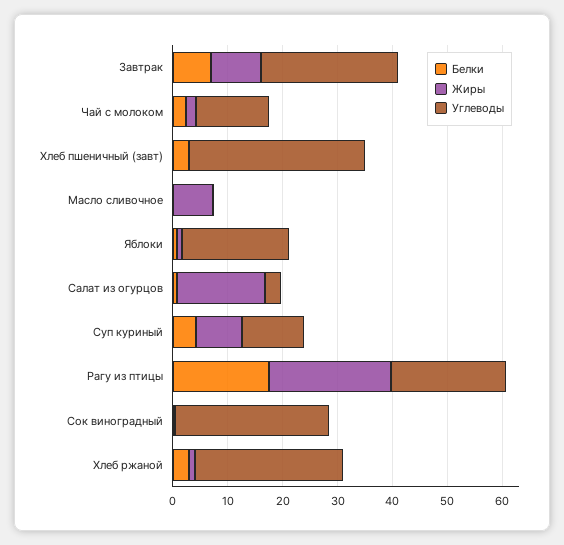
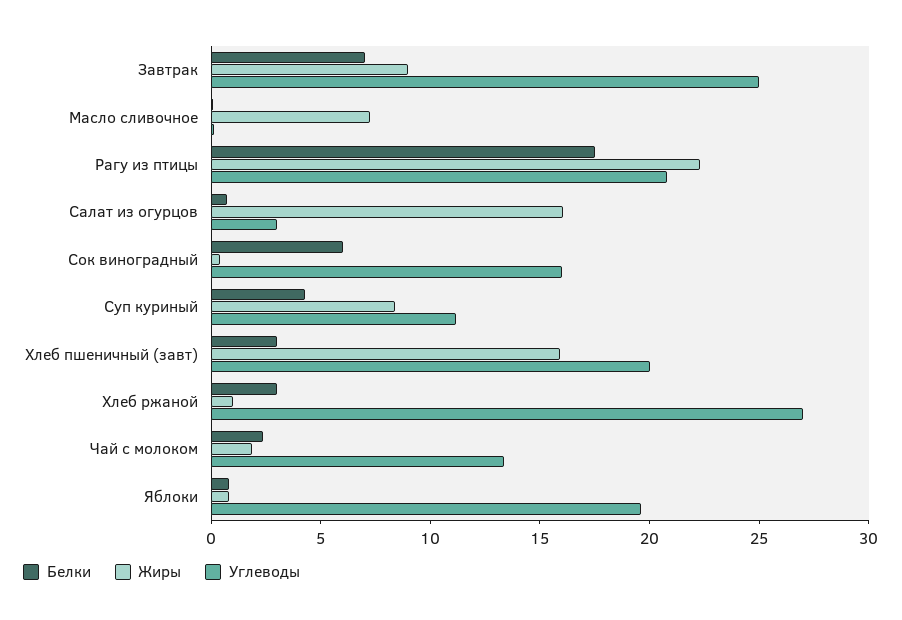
Жиры, Хлеб пшеничный (завт): 0 -> 16
Углеводы, Хлеб пшеничный (завт): 32 -> 20
Белки, Сок виноградный: 0 -> 6
Углеводы, Сок виноградный: 28 -> 16

